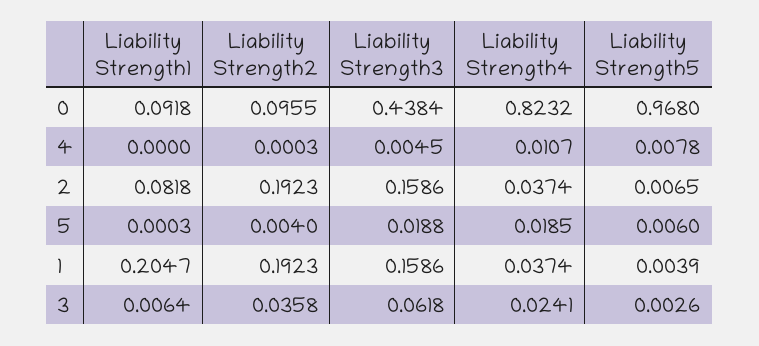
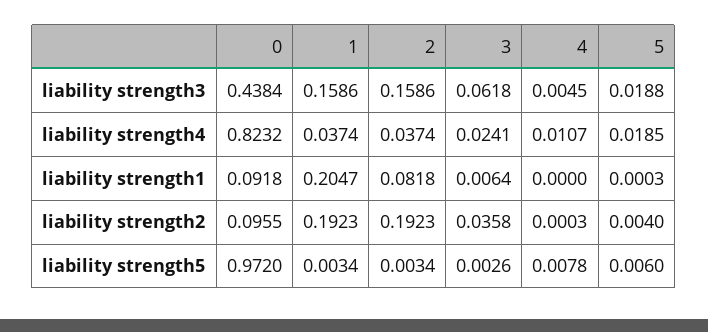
Liability Strength5, 0: 0.968 -> 0.972
Liability Strength5, 2: 0.0065 -> 0.0034
Liability Strength5, 1: 0.0039 -> 0.0034

